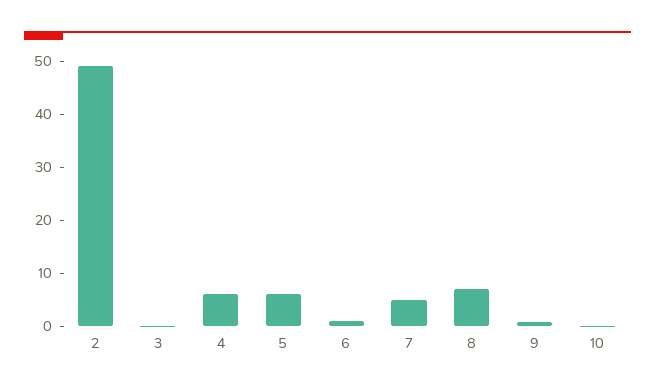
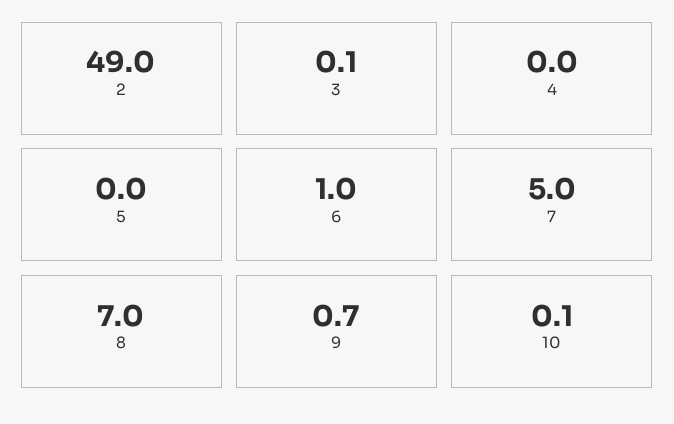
4: 6 -> 0
5: 6 -> 0

